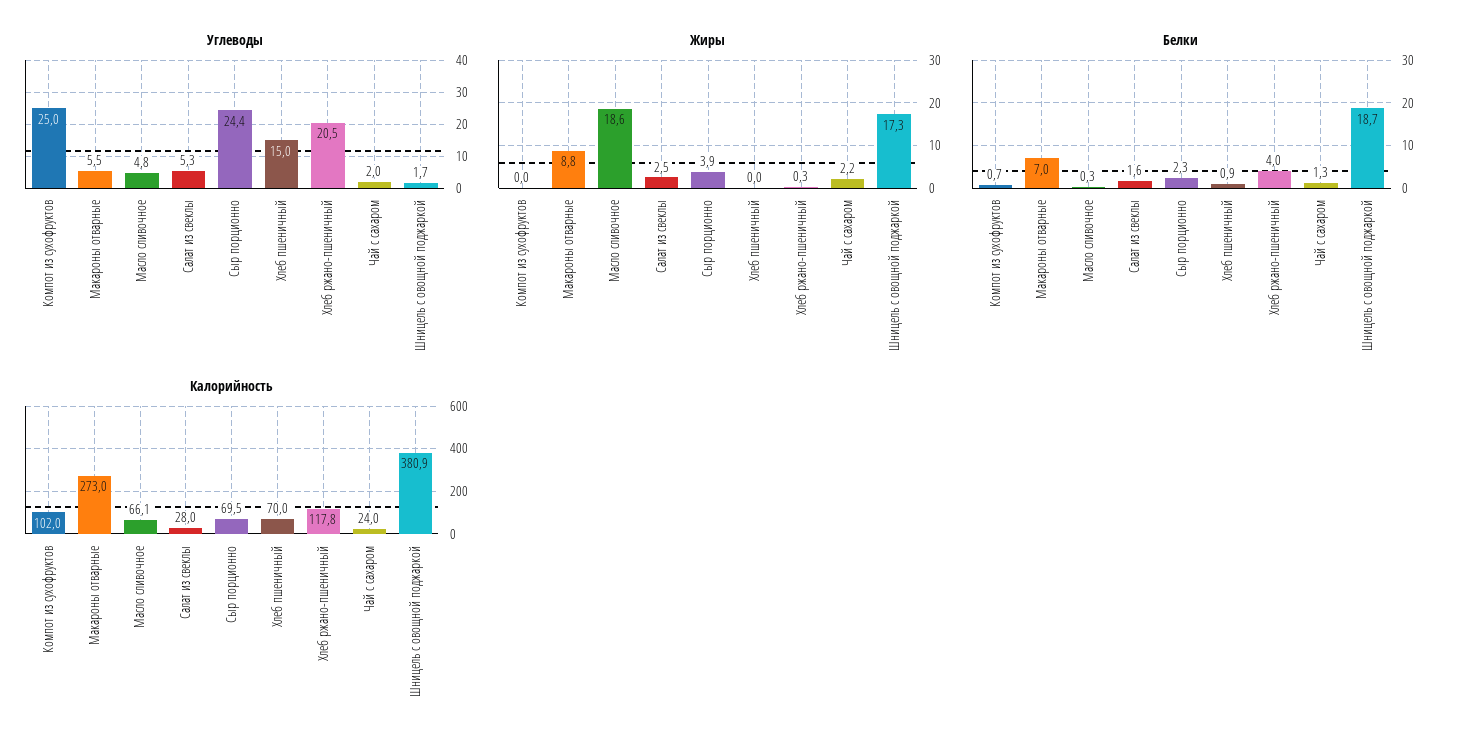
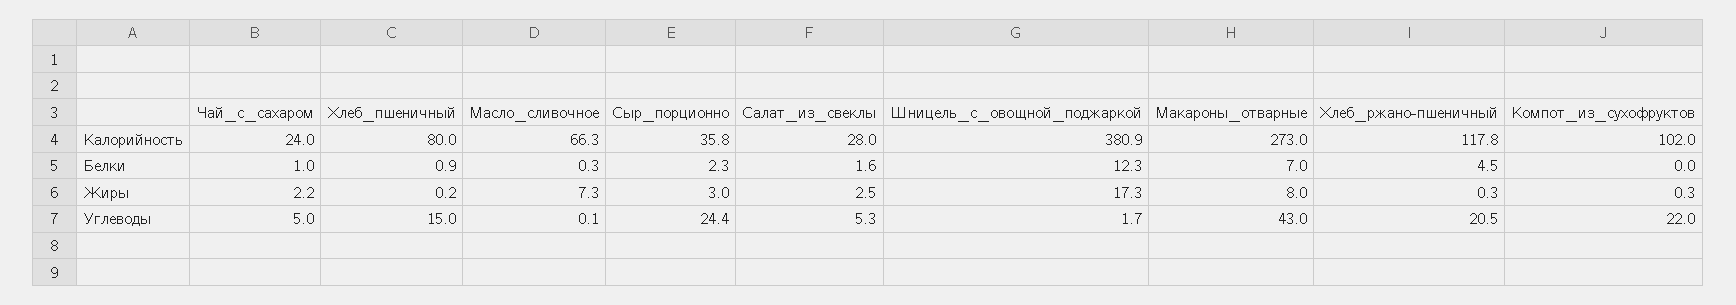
Углеводы, Компот из сухофруктов: 25 -> 22
Углеводы, Макароны отварные: 5.5 -> 43
Углеводы, Масло сливочное: 4.8 -> 0.1
Углеводы, Чай с сахаром: 2 -> 5
Жиры, Компот из сухофруктов: 0 -> 0.3
Жиры, Макароны отварные: 8.8 -> 8
Жиры, Масло сливочное: 18.6 -> 7.3
Жиры, Сыр порционно: 3.9 -> 3
Жиры, Хлеб пшеничный: 0 -> 0.2
Белки, Компот из сухофруктов: 0.7 -> 0
Белки, Хлеб ржано-пшеничный: 4 -> 4.5
Белки, Чай с сахаром: 1.3 -> 1
Белки, Шницель с овощной поджаркой: 18.7 -> 12.3
Калорийность, Масло сливочное: 66.1 -> 66.3
Калорийность, Сыр порционно: 69.5 -> 35.8
Калорийность, Хлеб пшеничный: 70 -> 80

